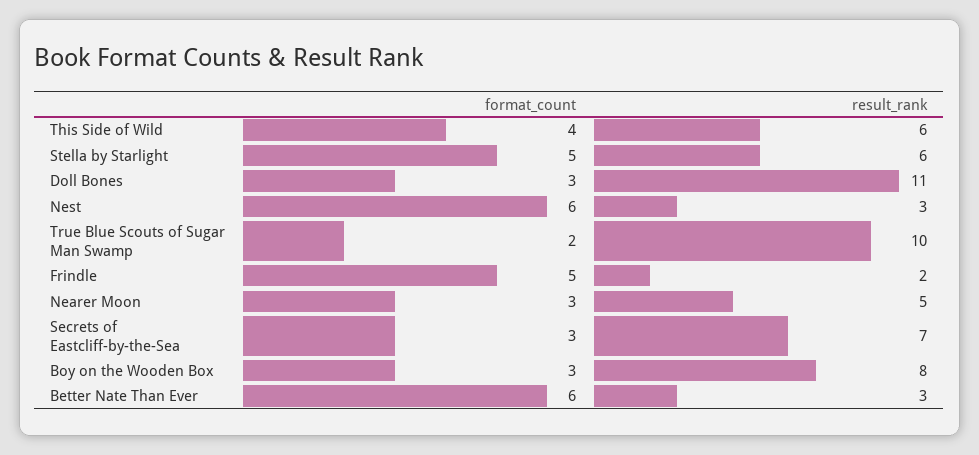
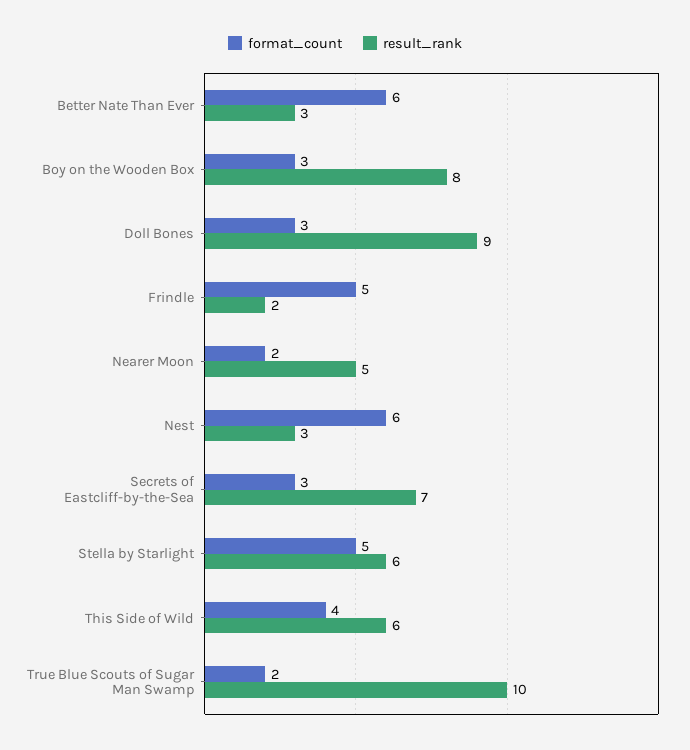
result_rank, Doll Bones: 11 -> 9
format_count, Nearer Moon: 3 -> 2

